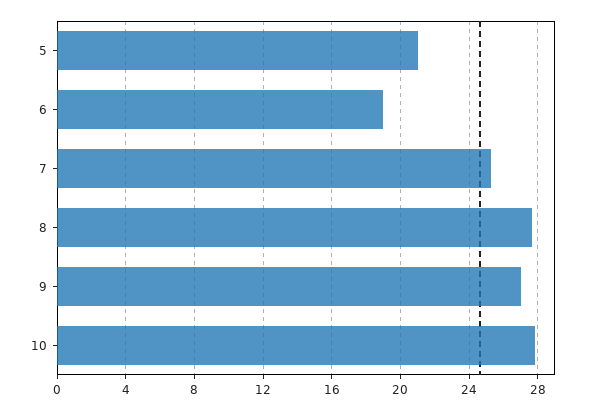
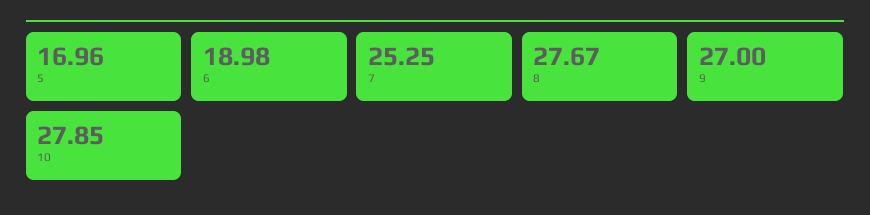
5: 21 -> 16.96

